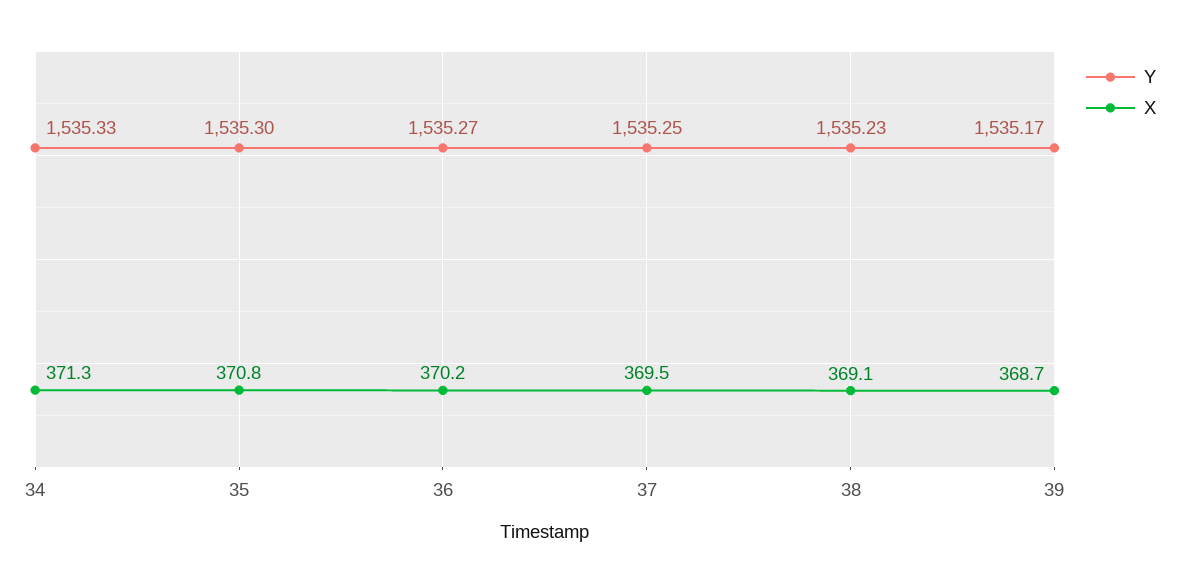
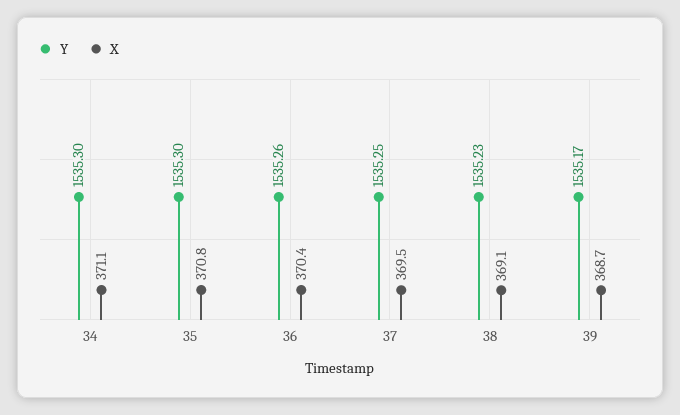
Y, 34: 1535.33 -> 1535.3
X, 34: 371.3 -> 371.1
Y, 36: 1535.27 -> 1535.26
X, 36: 370.2 -> 370.4

